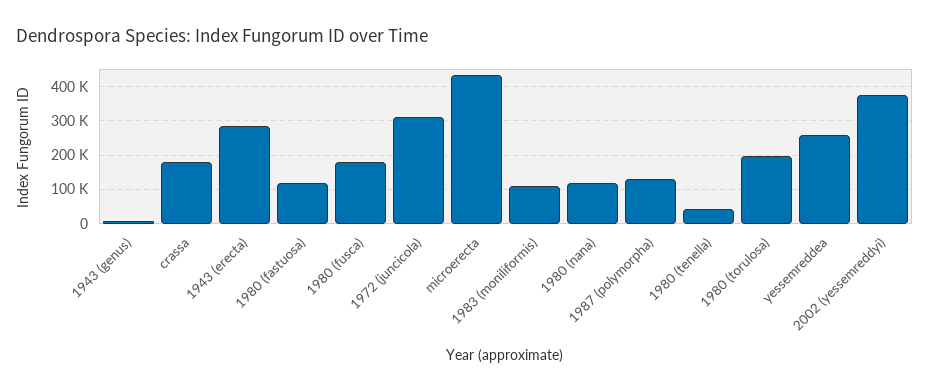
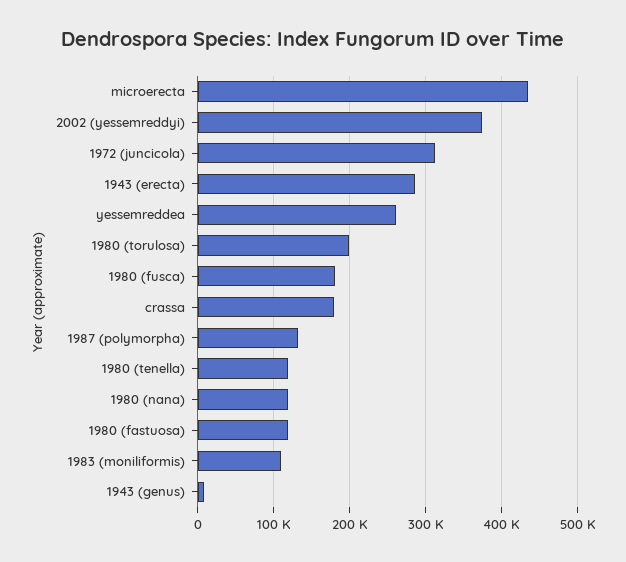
1980 (tenella): 40000 -> 120000

